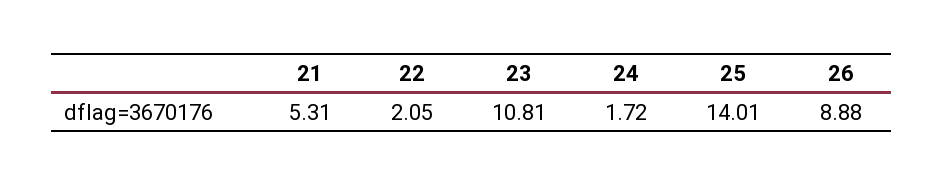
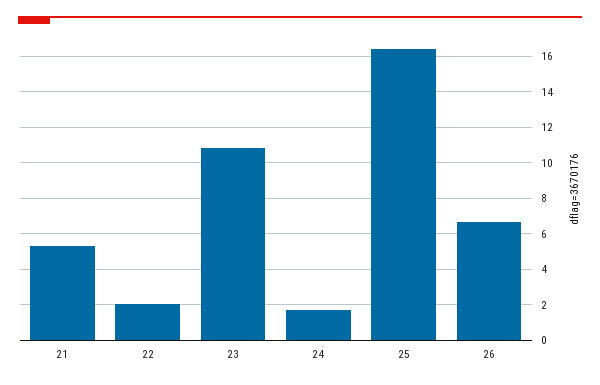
25: 14.01 -> 16.5
26: 8.88 -> 6.5

